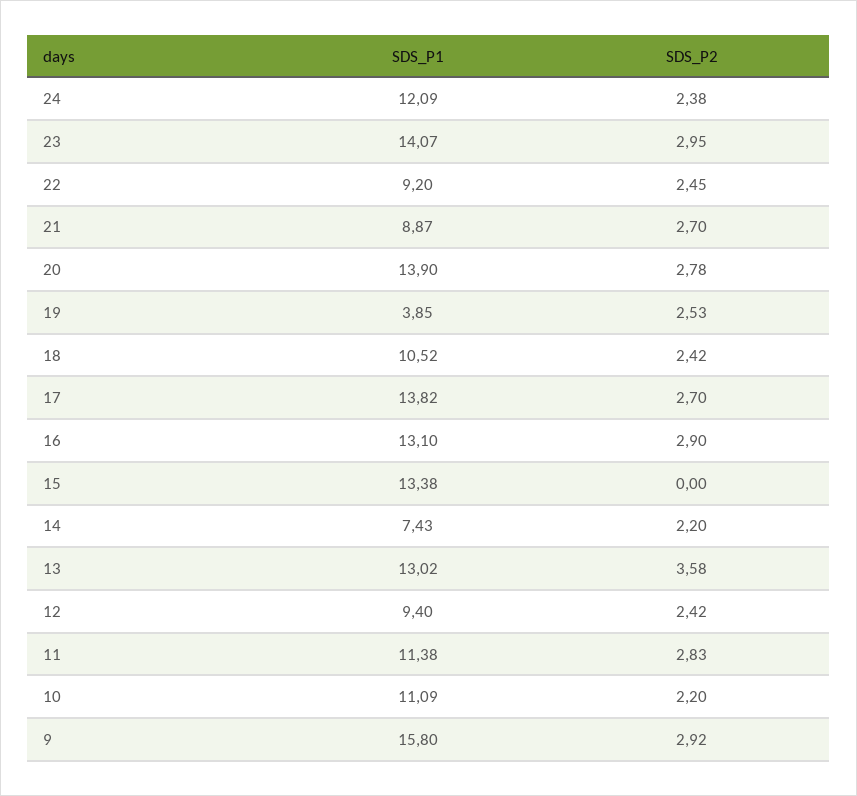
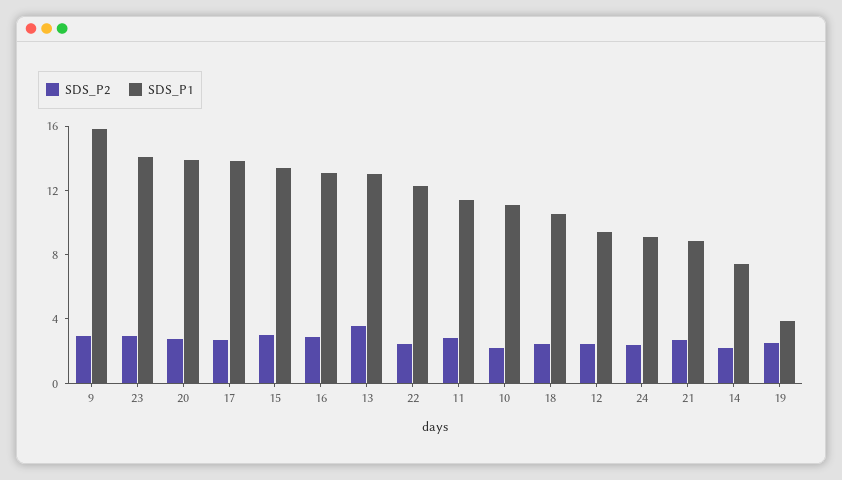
SDS_P1, 24: 12.09 -> 9
SDS_P1, 22: 9.2 -> 12
SDS_P2, 15: 0 -> 3

